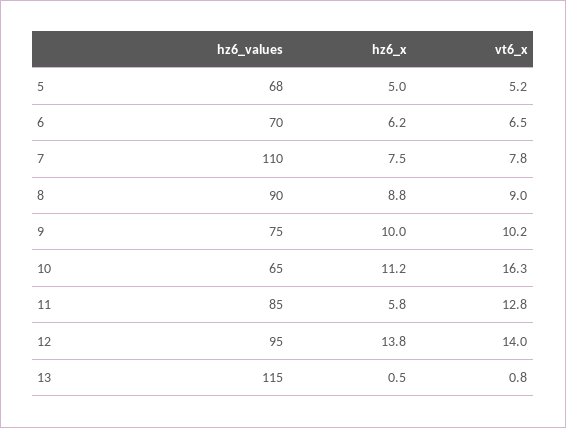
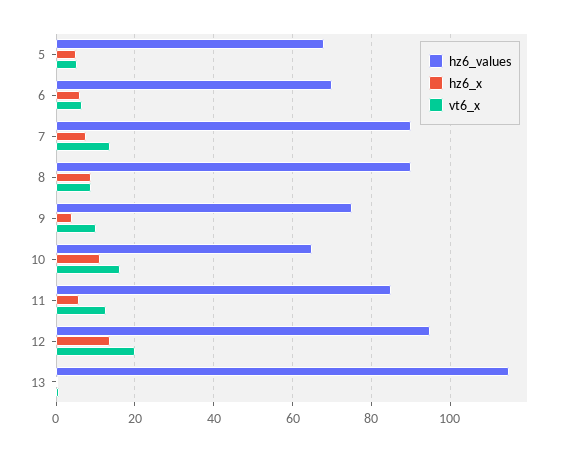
hz6_values, 7: 110 -> 90
vt6_x, 7: 7.8 -> 14
hz6_x, 9: 10 -> 4
vt6_x, 12: 14 -> 20

